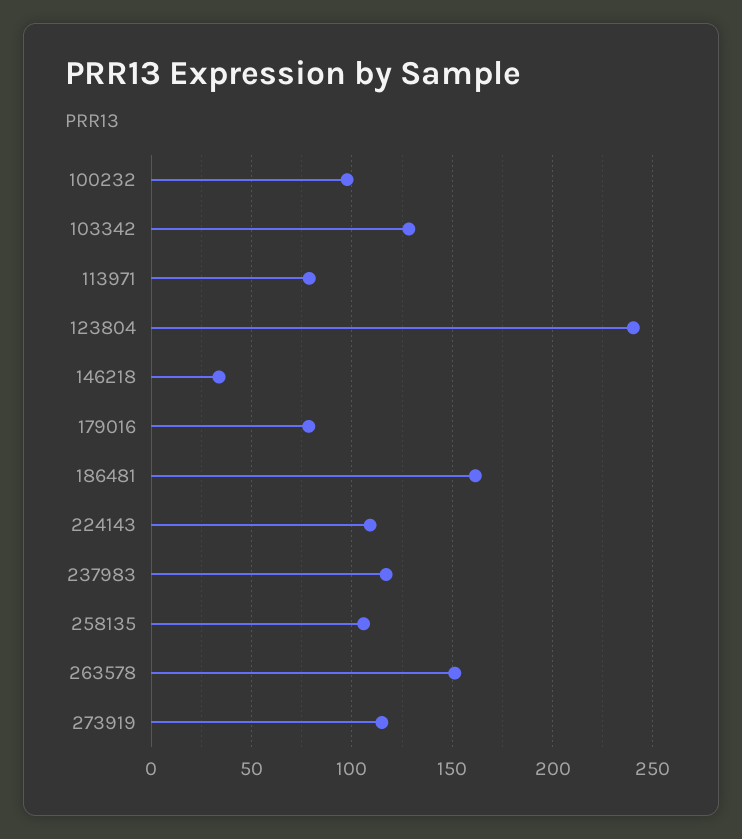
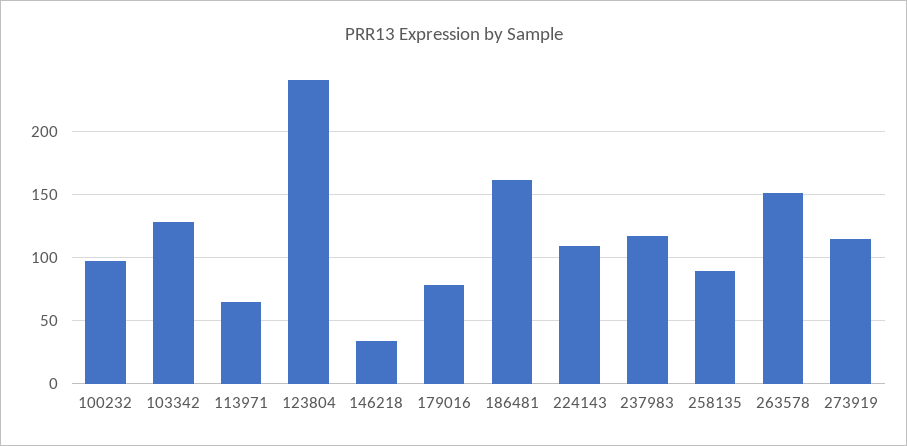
113971: 80 -> 65
258135: 105 -> 90

